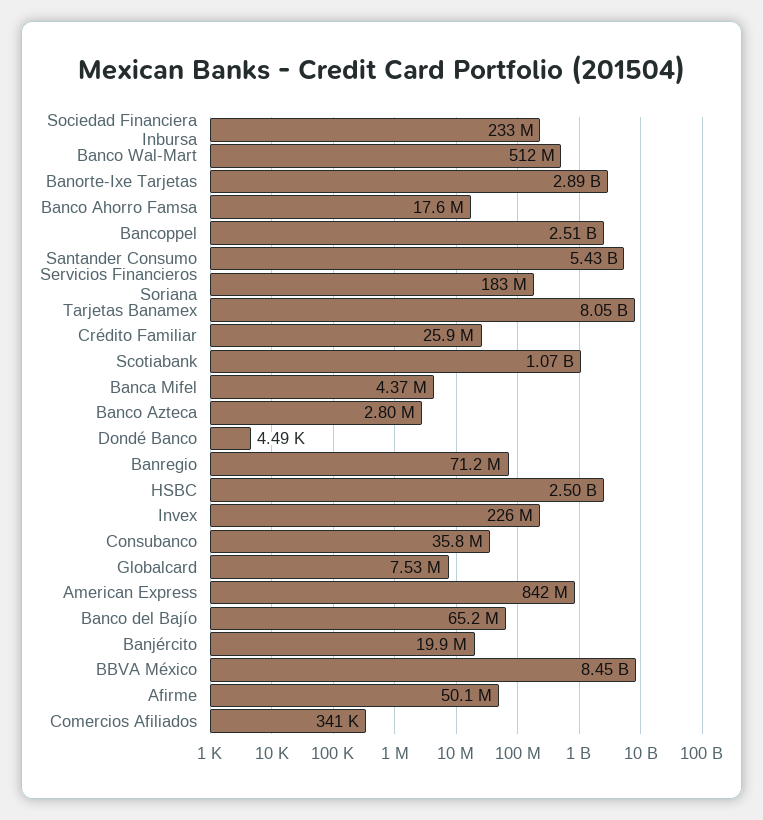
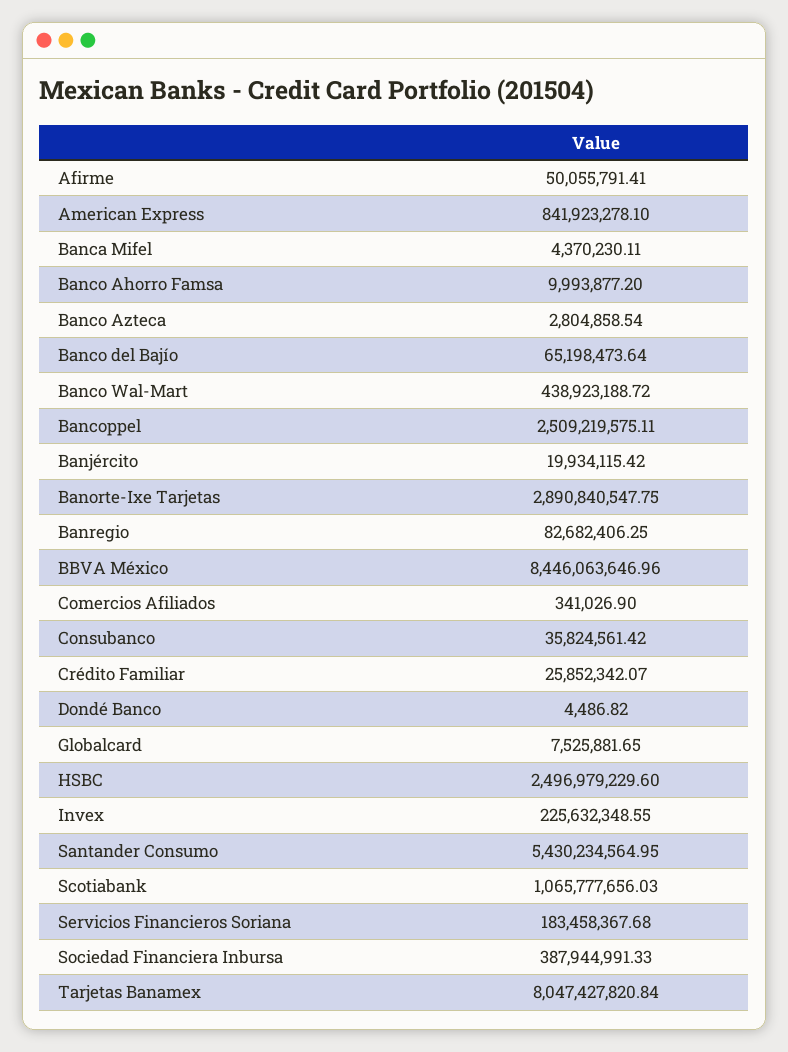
Sociedad Financiera Inbursa: 233000000 -> 387944991.33
Banco Wal-Mart: 512000000 -> 438923188.72
Banco Ahorro Famsa: 17600000 -> 9993877.2
Banregio: 71200000 -> 82682406.25

